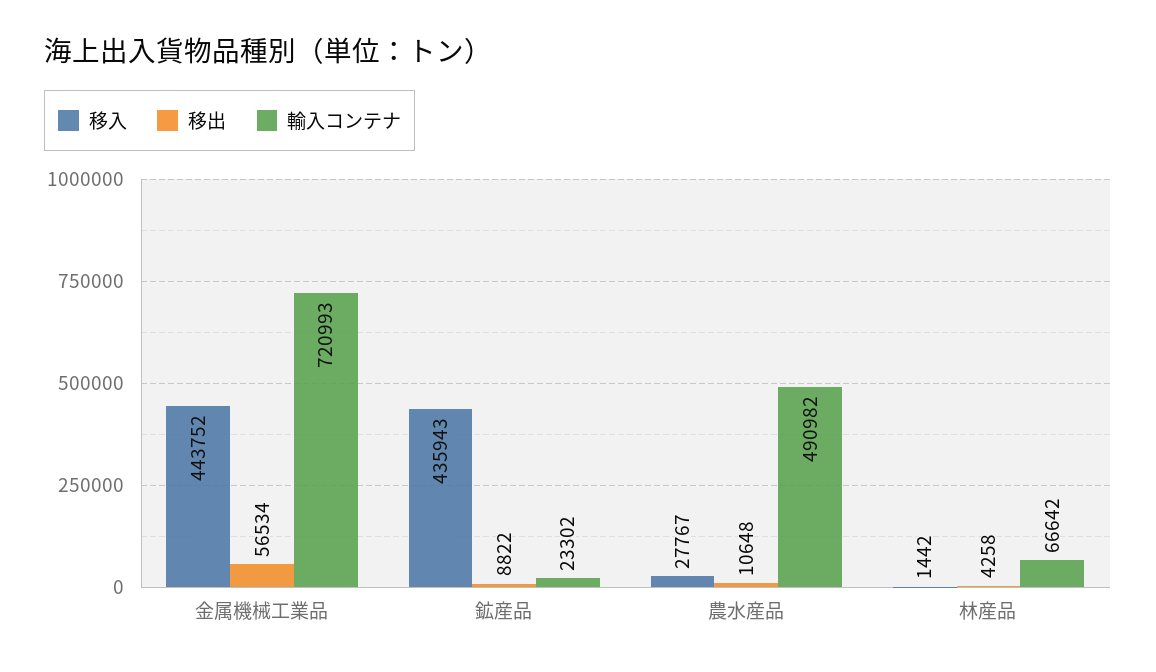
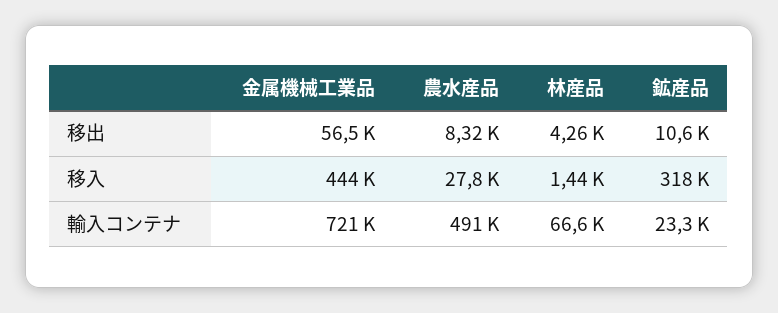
移入, 鉱産品: 435943 -> 318000
移出, 鉱産品: 8822 -> 10600
移出, 農水産品: 10648 -> 8320

